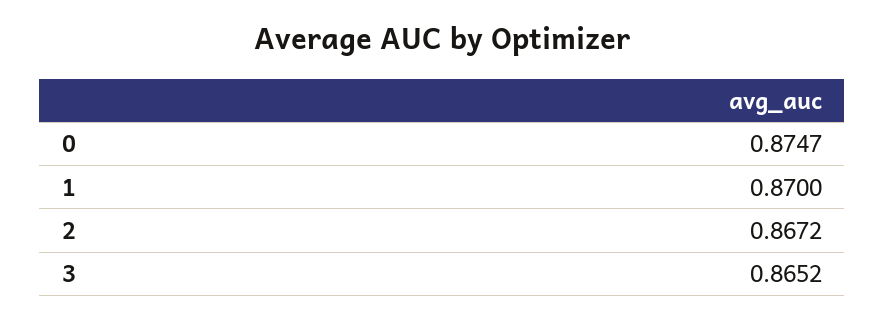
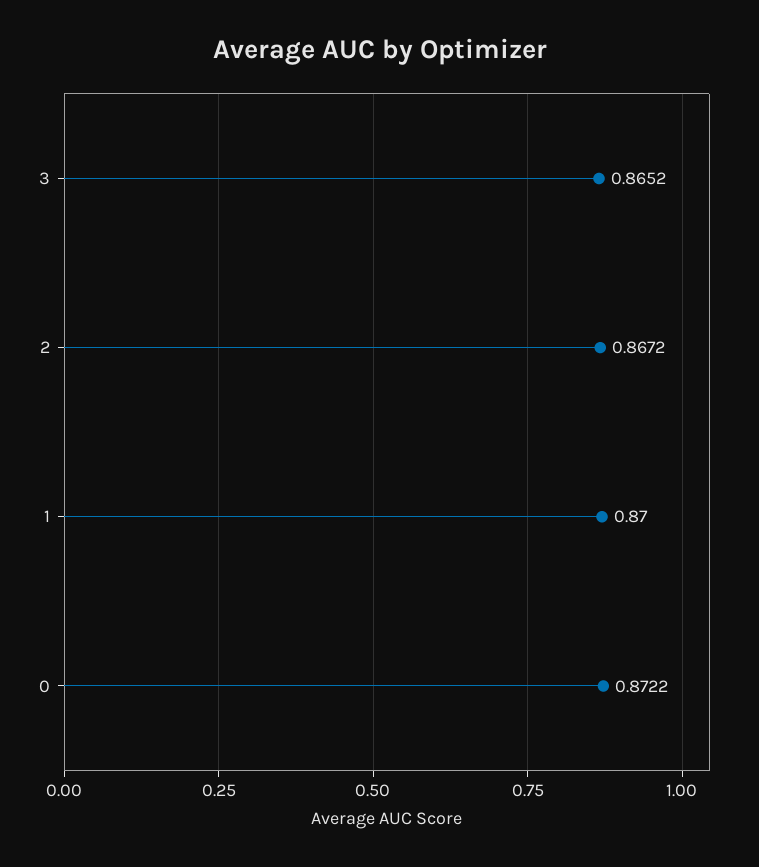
0: 0.8747 -> 0.8722

